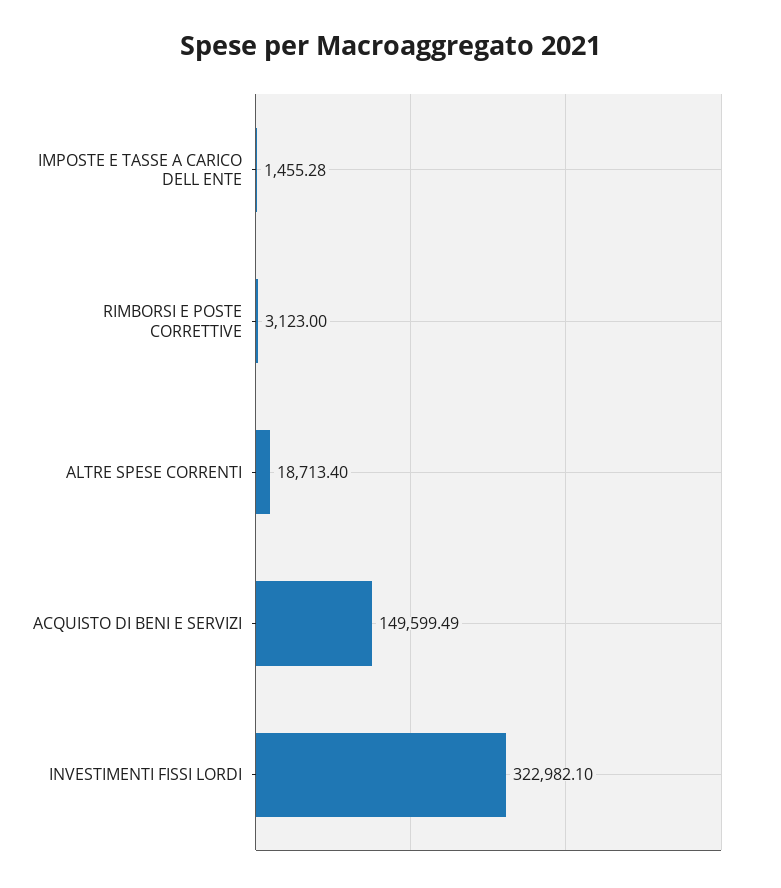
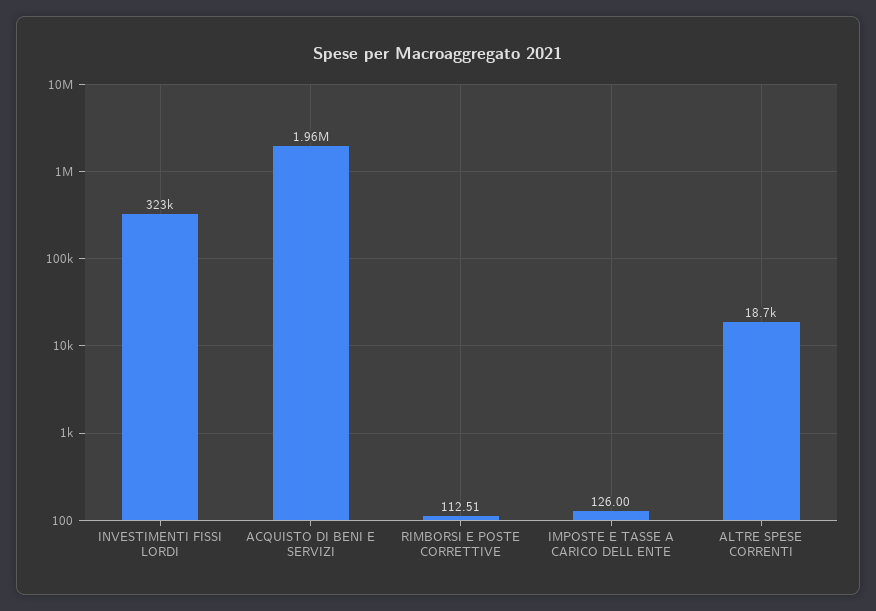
IMPOSTE E TASSE A CARICO DELL ENTE: 1455.28 -> 126
RIMBORSI E POSTE CORRETTIVE: 3123 -> 112.51
ACQUISTO DI BENI E SERVIZI: 149599.49 -> 1960000

